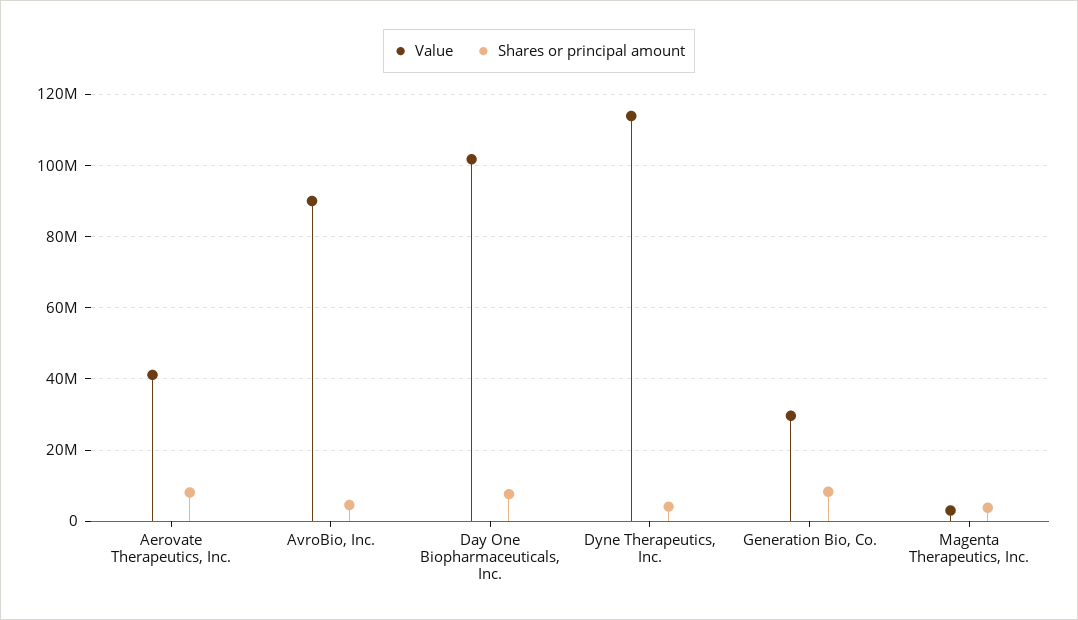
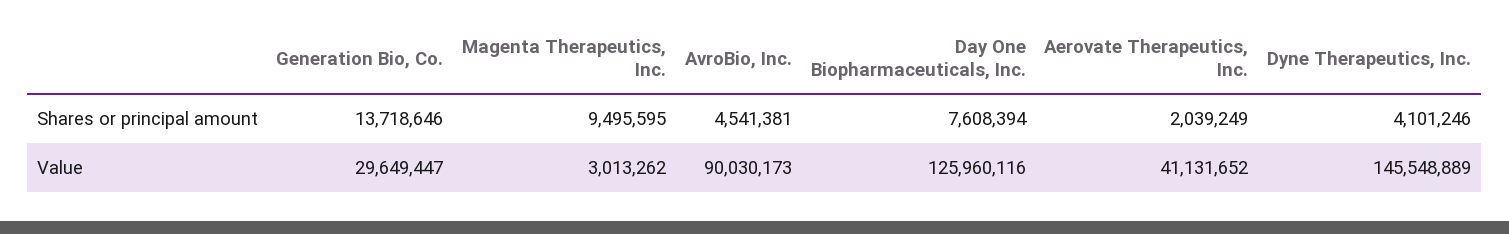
Shares or principal amount, Aerovate Therapeutics, Inc.: 8000000 -> 2039249
Value, Day One Biopharmaceuticals, Inc.: 102000000 -> 125960116
Value, Dyne Therapeutics, Inc.: 114000000 -> 145548889
Shares or principal amount, Generation Bio, Co.: 8000000 -> 13718646
Shares or principal amount, Magenta Therapeutics, Inc.: 4000000 -> 9495595

